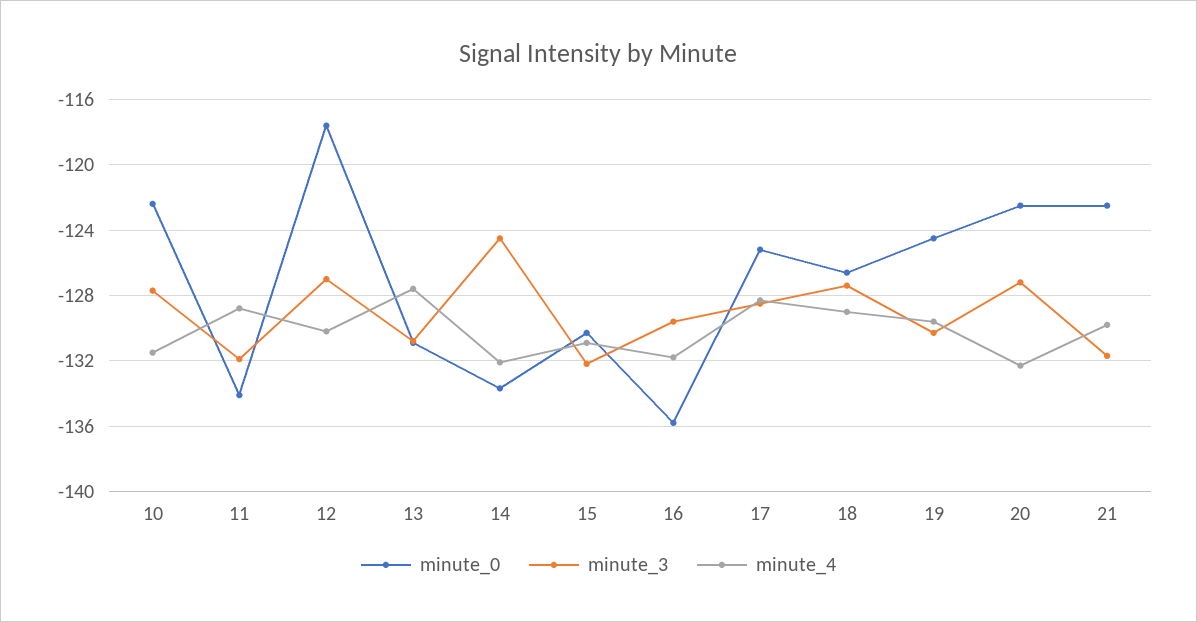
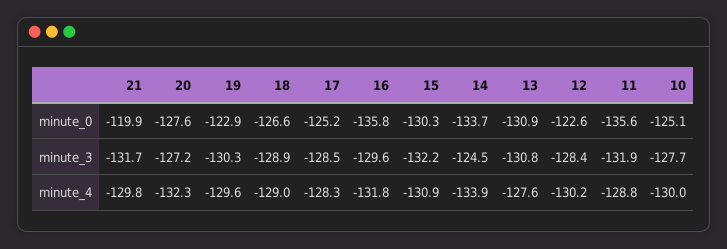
minute_0, 10: -122.5 -> -125.1
minute_4, 10: -131.5 -> -130
minute_0, 11: -134 -> -135.6
minute_0, 12: -117.5 -> -122.6
minute_3, 12: -127 -> -128.4
minute_4, 14: -132 -> -133.9
minute_3, 18: -127.5 -> -128.9
minute_0, 19: -124.5 -> -122.9
minute_0, 20: -122.5 -> -127.6
minute_0, 21: -122.5 -> -119.9

